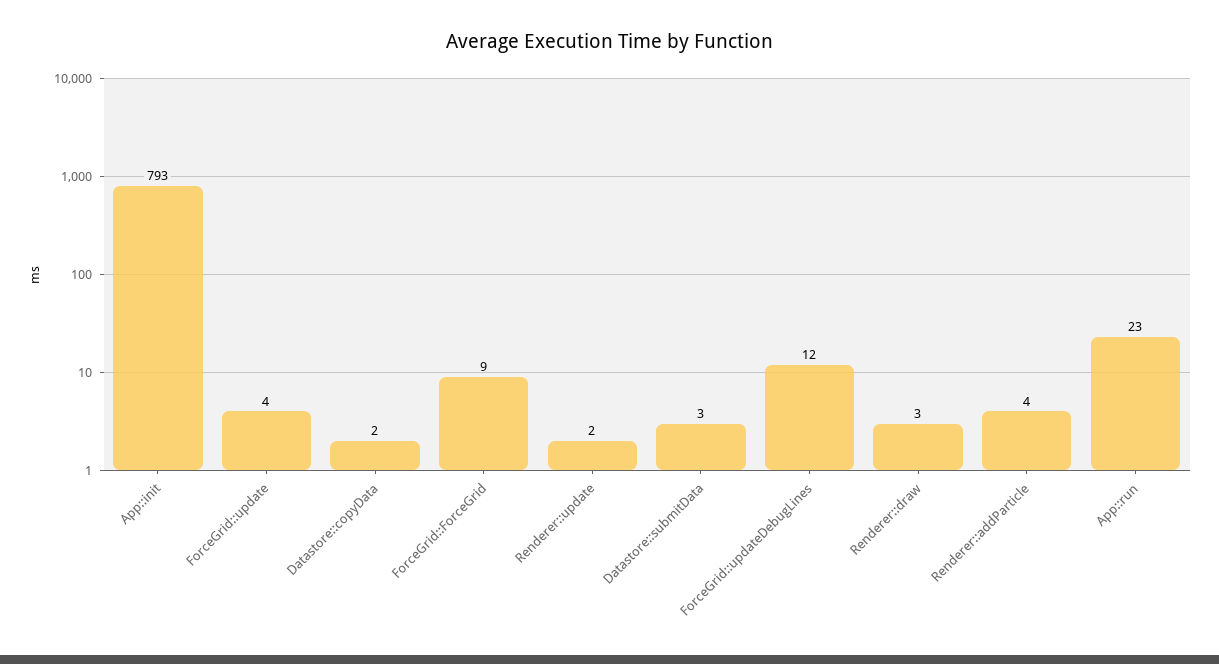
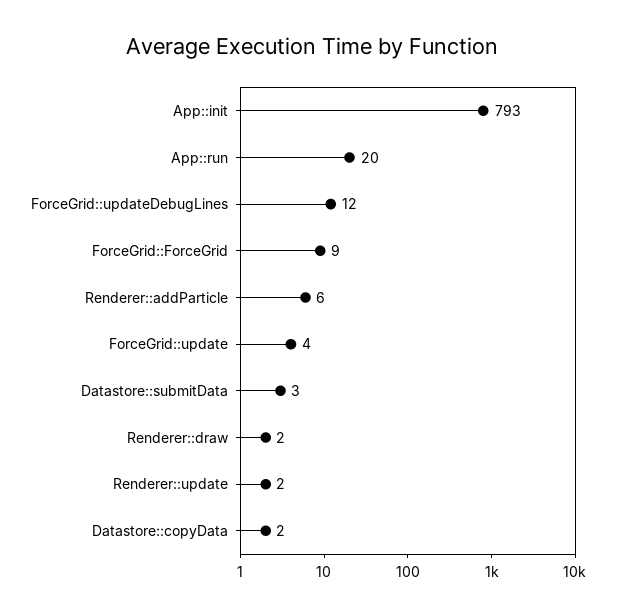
Renderer::draw: 3 -> 2
Renderer::addParticle: 4 -> 6
App::run: 23 -> 20

